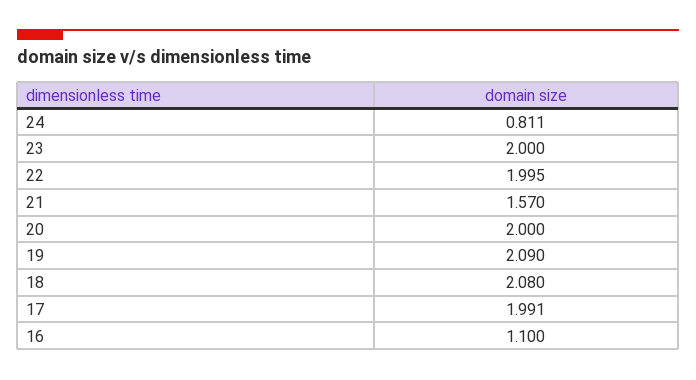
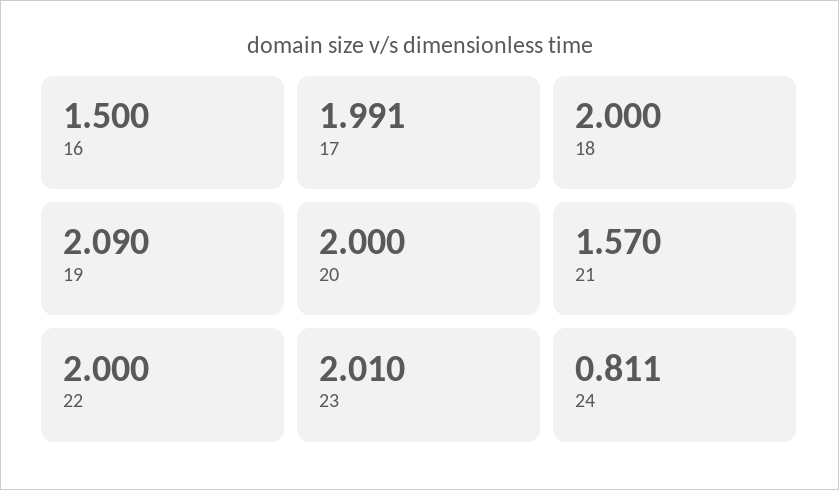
23: 2 -> 2.01
22: 1.995 -> 2
18: 2.08 -> 2
16: 1.1 -> 1.5

